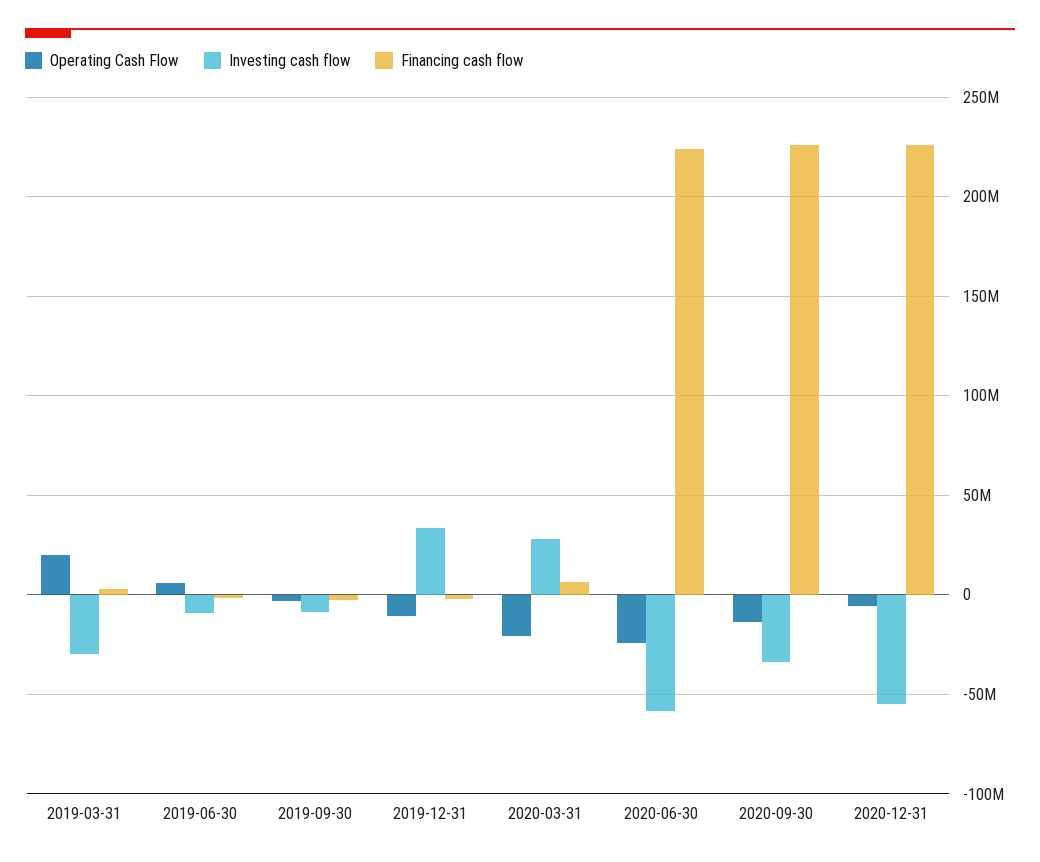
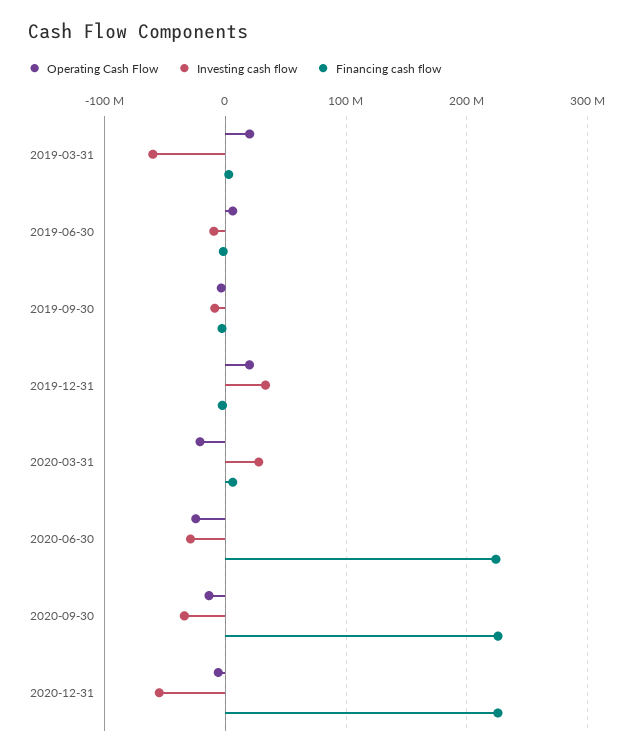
Investing cash flow, 2019-03-31: -30000000 -> -60000000
Operating Cash Flow, 2019-12-31: -10000000 -> 20000000
Investing cash flow, 2020-06-30: -60000000 -> -30000000

